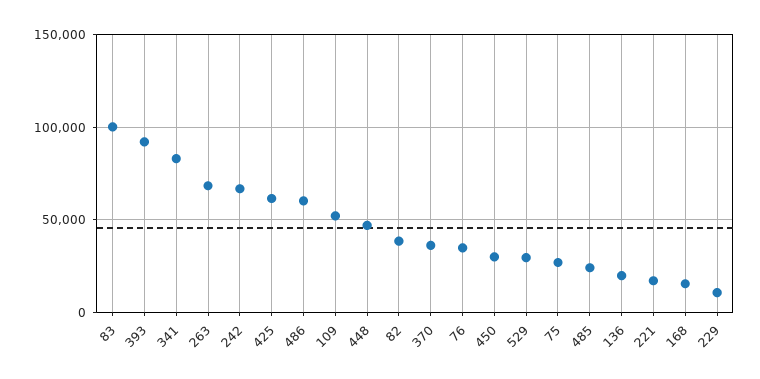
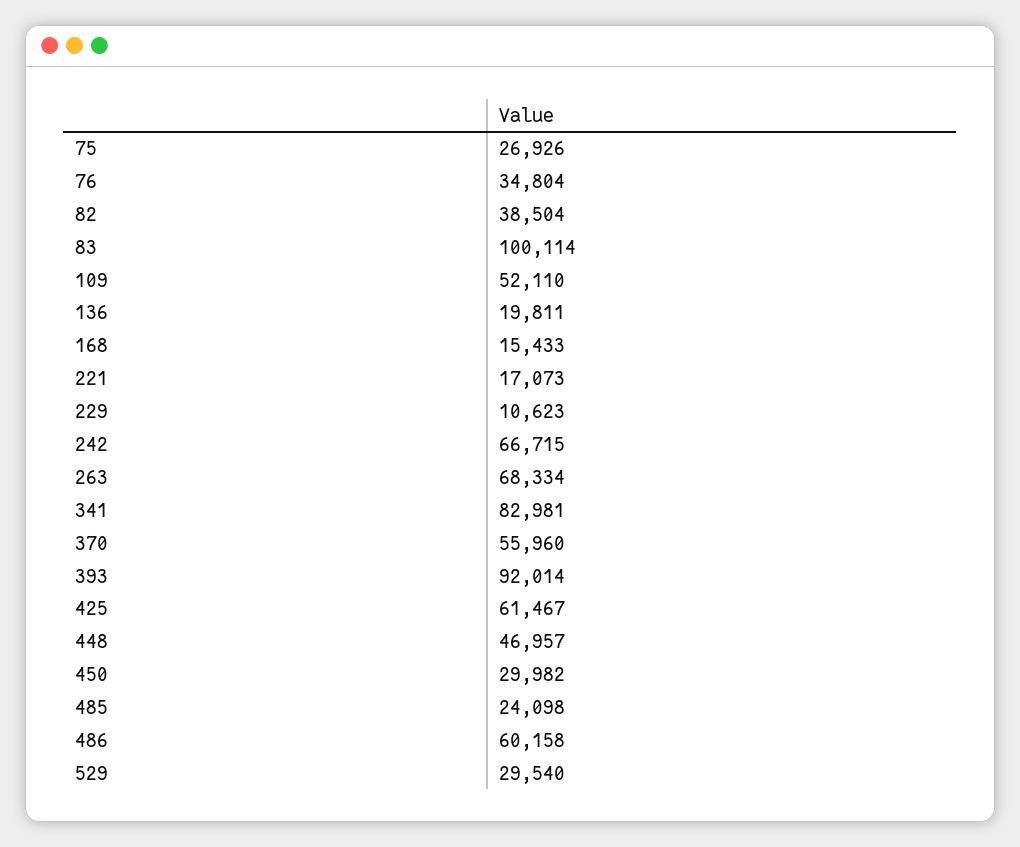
370: 35000 -> 55960

